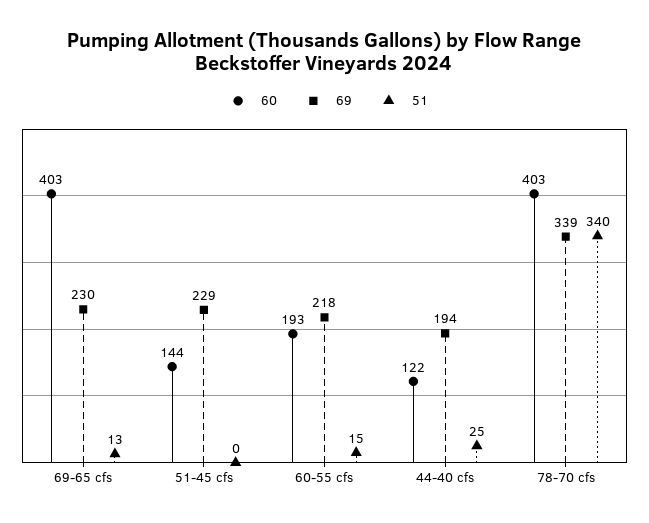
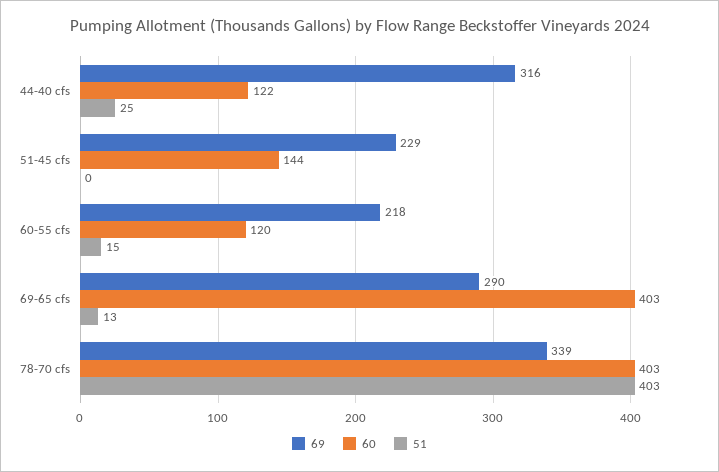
69, 69-65 cfs: 230 -> 290
60, 60-55 cfs: 193 -> 120
69, 44-40 cfs: 194 -> 316
51, 78-70 cfs: 340 -> 403

